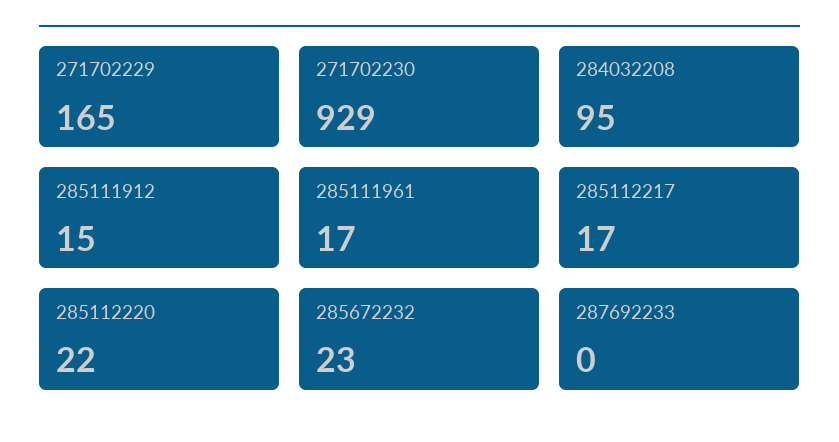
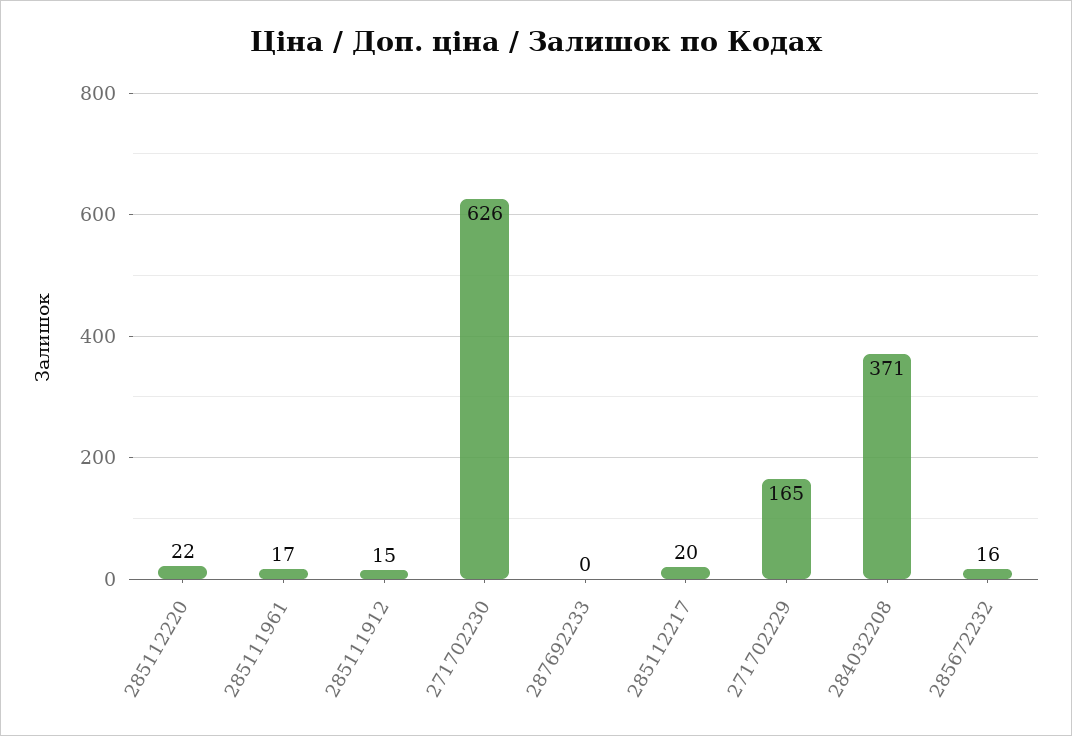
271702230: 929 -> 626
284032208: 95 -> 371
285112217: 17 -> 20
285672232: 23 -> 16

